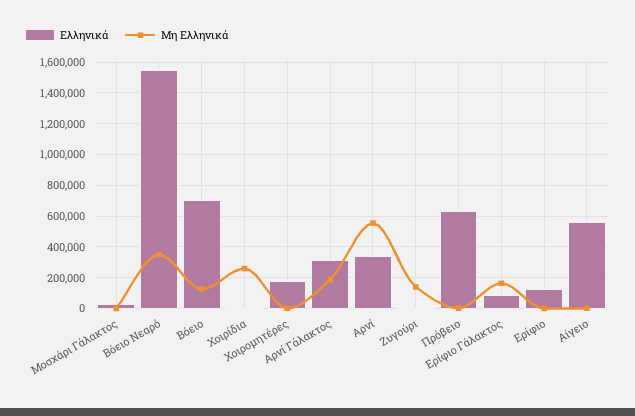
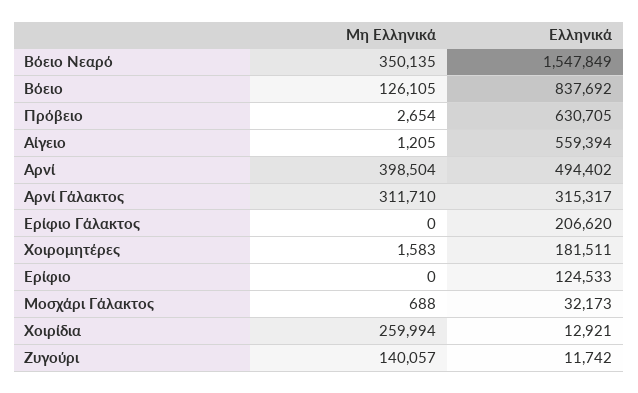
Ελληνικά, Βόειο: 700000 -> 837692
Μη Ελληνικά, Αρνί Γάλακτος: 200000 -> 311710
Ελληνικά, Αρνί: 350000 -> 494402
Μη Ελληνικά, Αρνί: 550000 -> 398504
Ελληνικά, Ερίφιο Γάλακτος: 100000 -> 206620
Μη Ελληνικά, Ερίφιο Γάλακτος: 150000 -> 0

